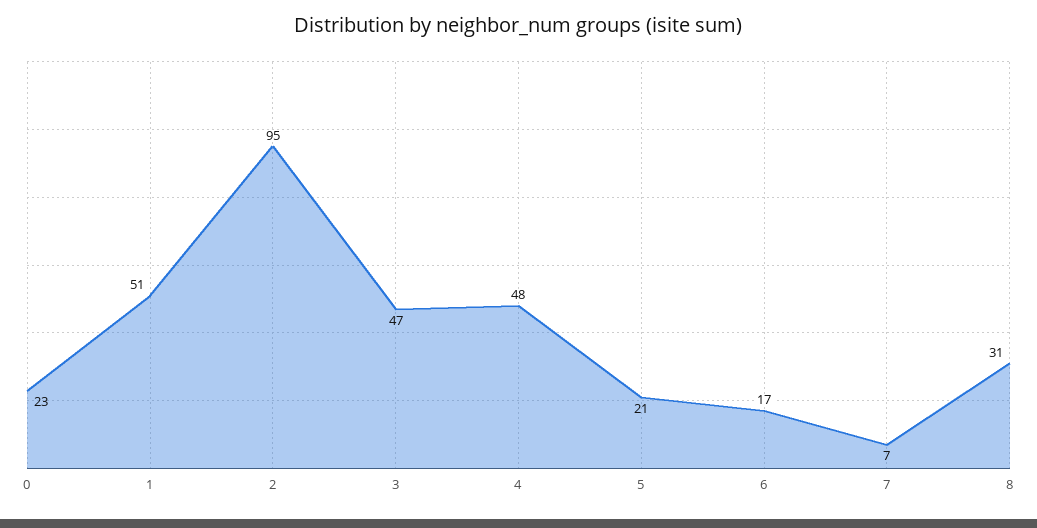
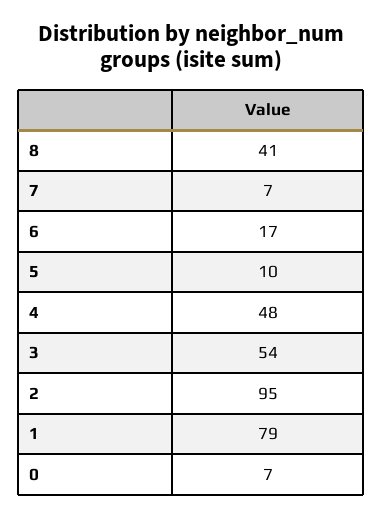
0: 23 -> 7
1: 51 -> 79
3: 47 -> 54
5: 21 -> 10
8: 31 -> 41

